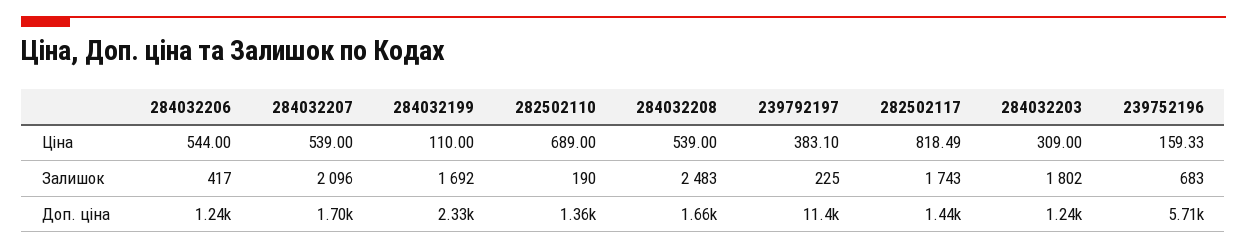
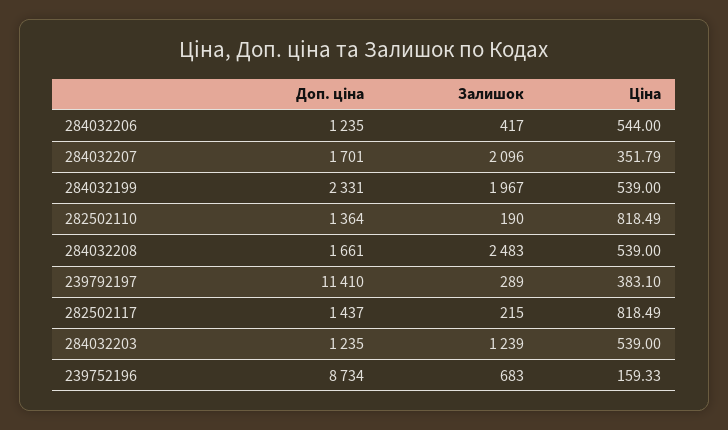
284032207, Ціна: 539 -> 351.79
284032199, Ціна: 110 -> 539
282502110, Ціна: 689 -> 818.49
284032203, Ціна: 309 -> 539
284032199, Залишок: 1692 -> 1967
239792197, Залишок: 225 -> 289
282502117, Залишок: 1743 -> 215
284032203, Залишок: 1802 -> 1239
239752196, Доп. ціна: 5710 -> 8734

